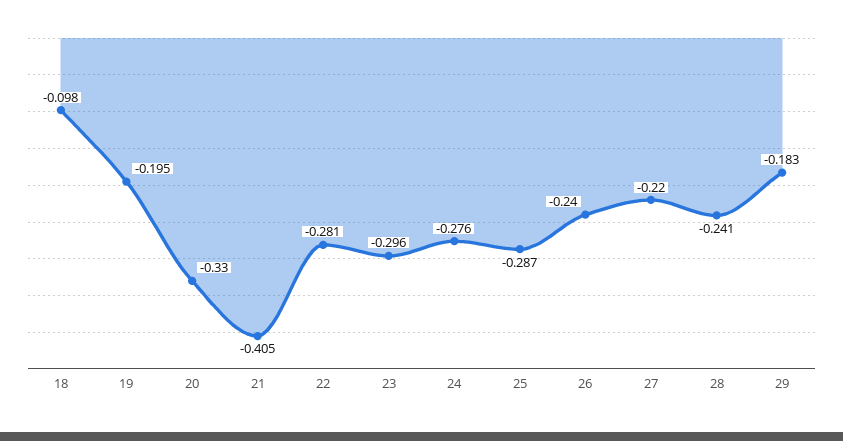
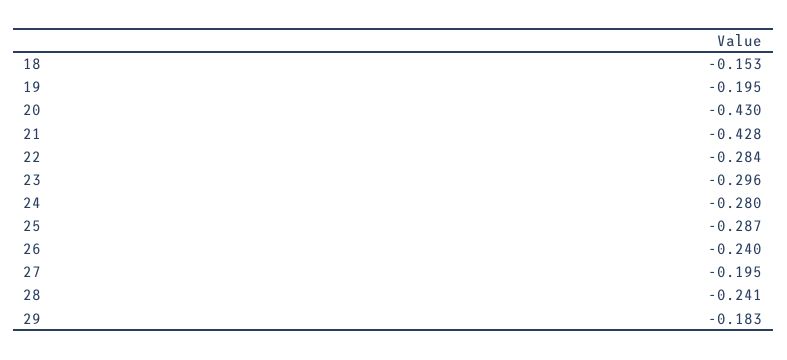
18: -0.098 -> -0.153
20: -0.33 -> -0.43
21: -0.405 -> -0.428
22: -0.281 -> -0.284
24: -0.276 -> -0.28
27: -0.22 -> -0.195

